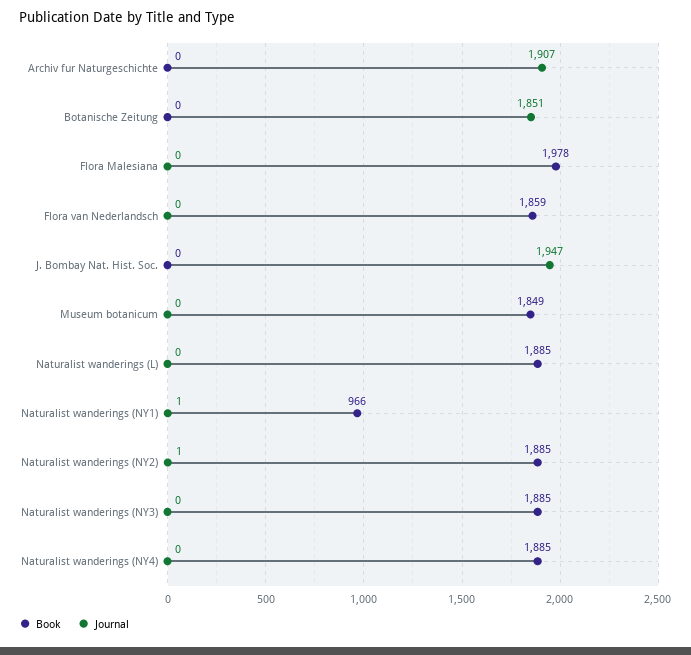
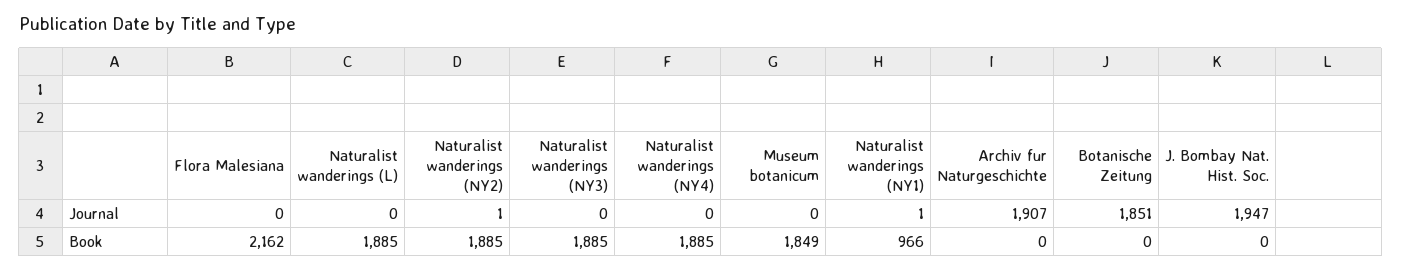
Book, Flora Malesiana: 1978 -> 2162
Book, Flora van Nederlandsch: 1859 -> none
Journal, Flora van Nederlandsch: 0 -> none

